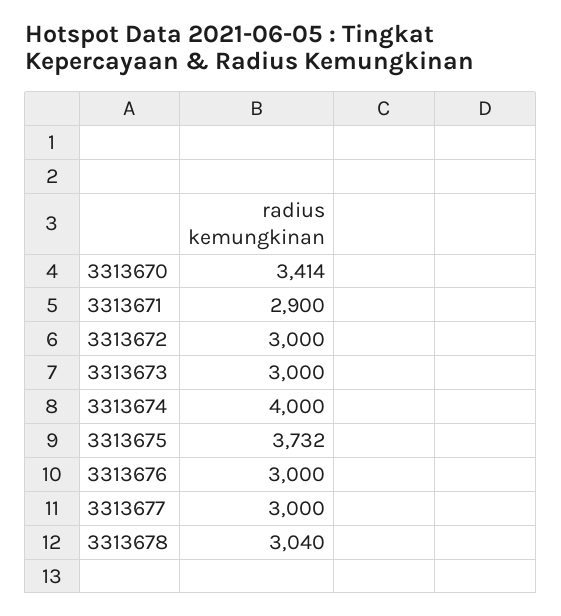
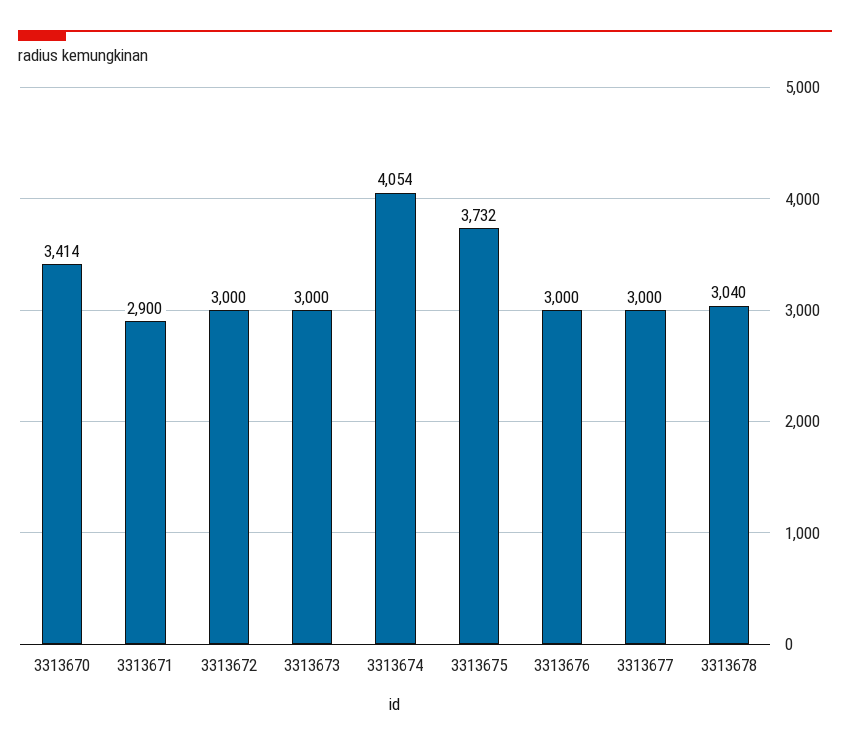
3313674: 4000 -> 4054

